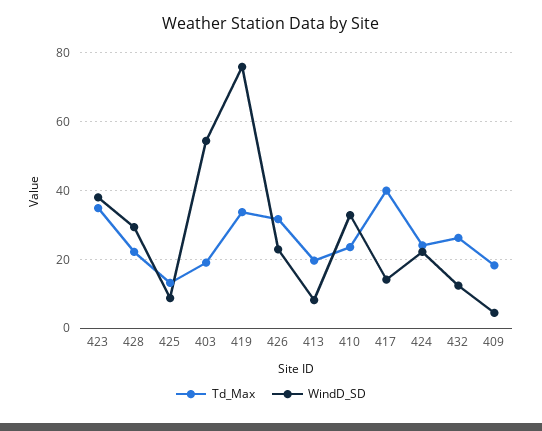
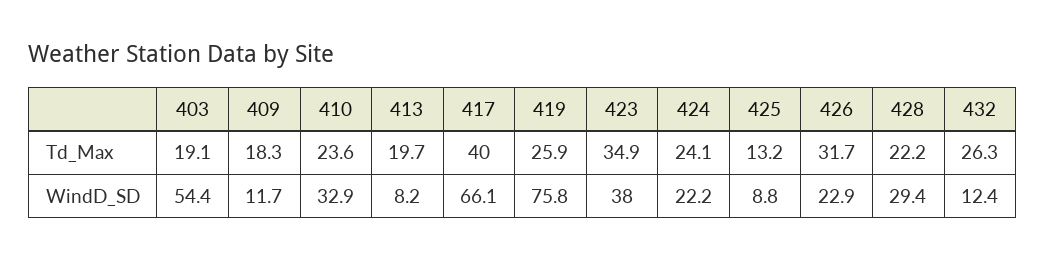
Td_Max, 419: 34 -> 25.9
WindD_SD, 417: 14 -> 66.1
WindD_SD, 409: 4 -> 11.7

